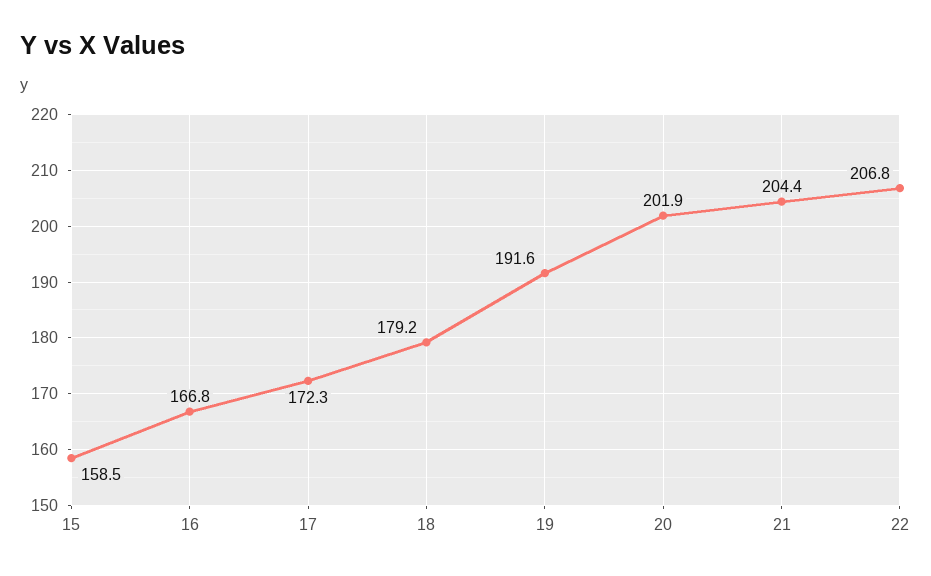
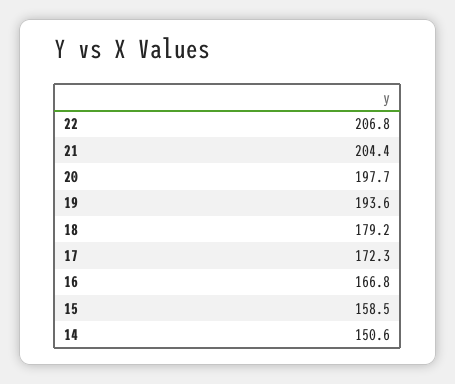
19: 191.6 -> 193.6
20: 201.9 -> 197.7
14: none -> 150.6

